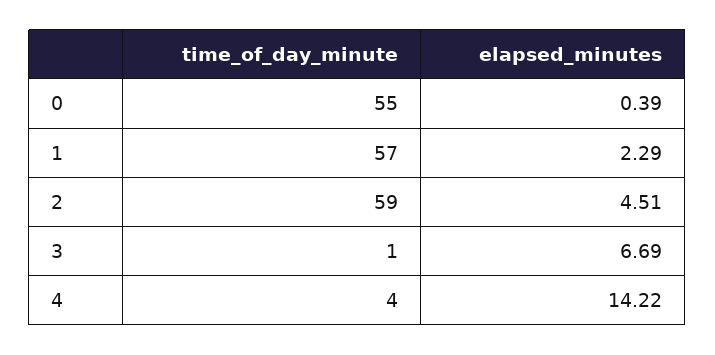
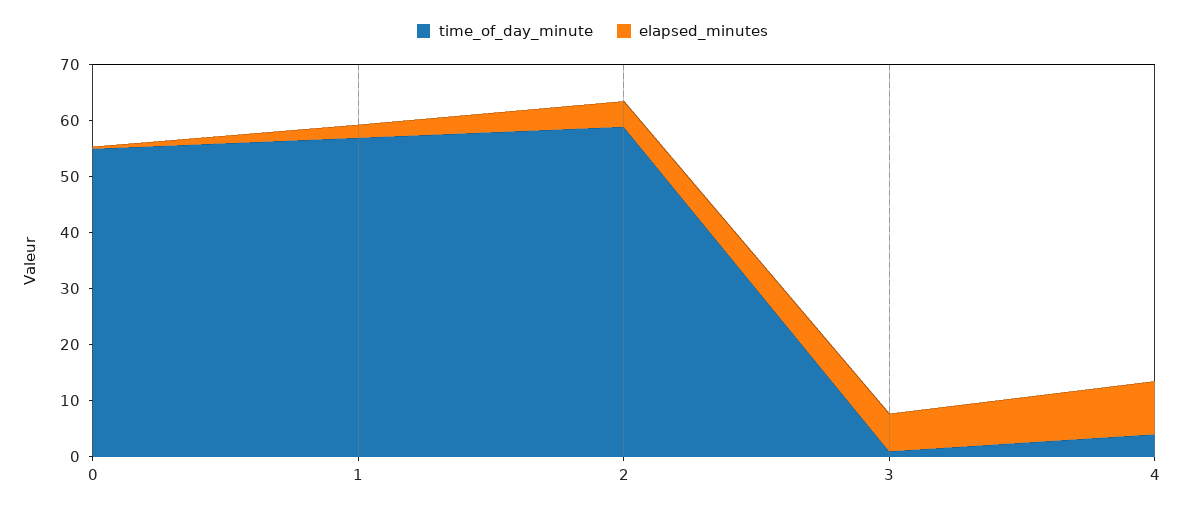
elapsed_minutes, 4: 14.22 -> 10

